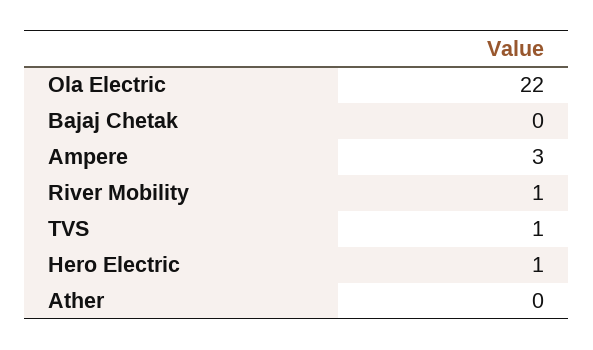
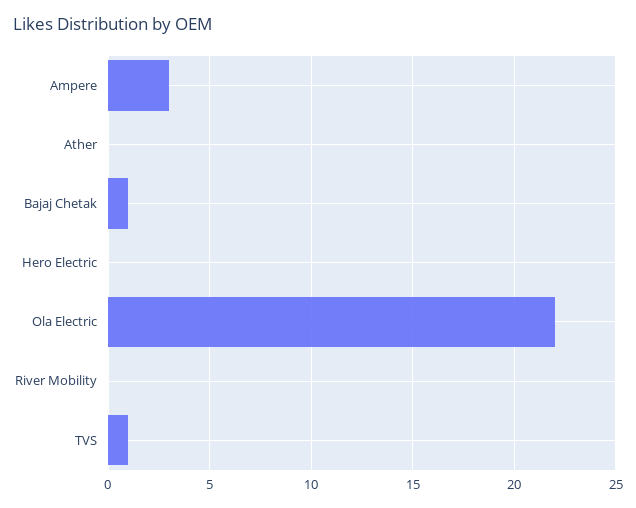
Bajaj Chetak: 0 -> 1
River Mobility: 1 -> 0
Hero Electric: 1 -> 0

